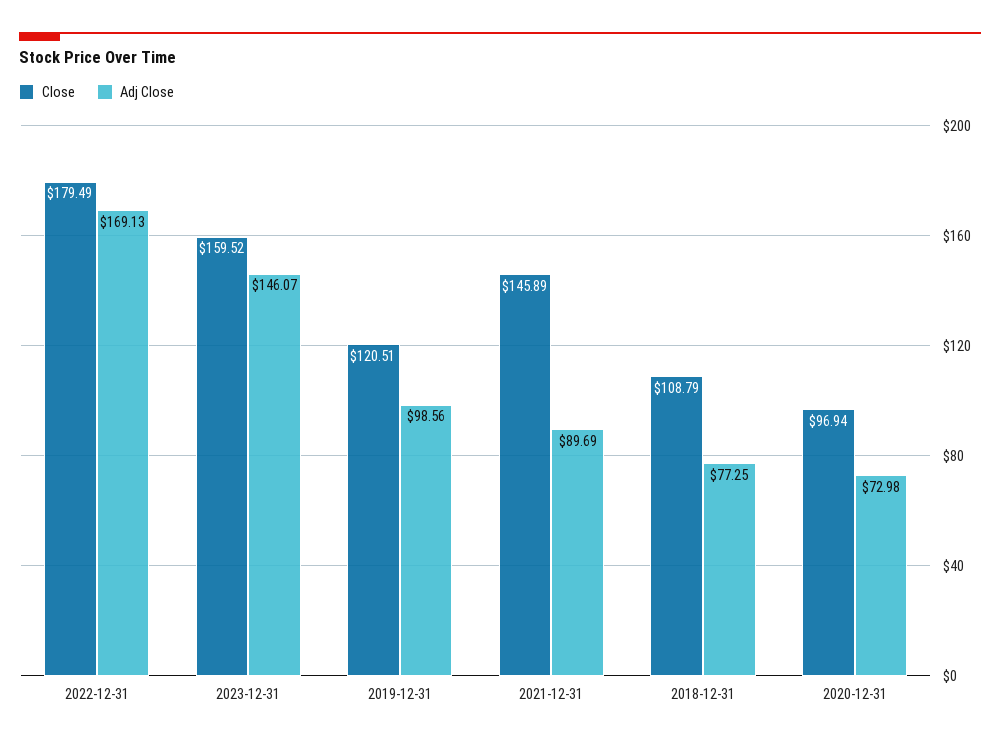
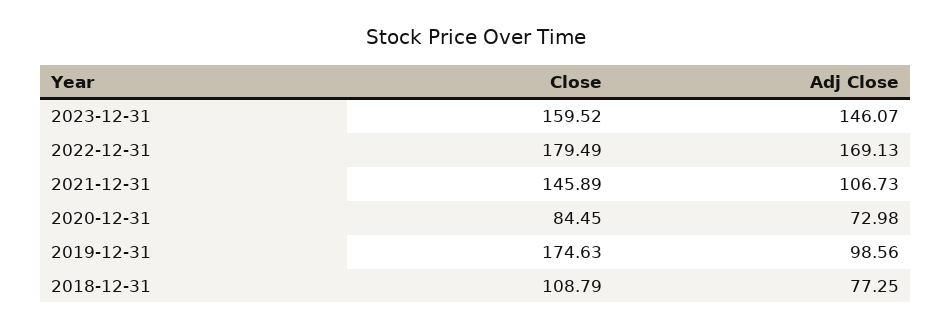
Close, 2019-12-31: 120.51 -> 174.63
Adj Close, 2021-12-31: 89.69 -> 106.73
Close, 2020-12-31: 96.94 -> 84.45

